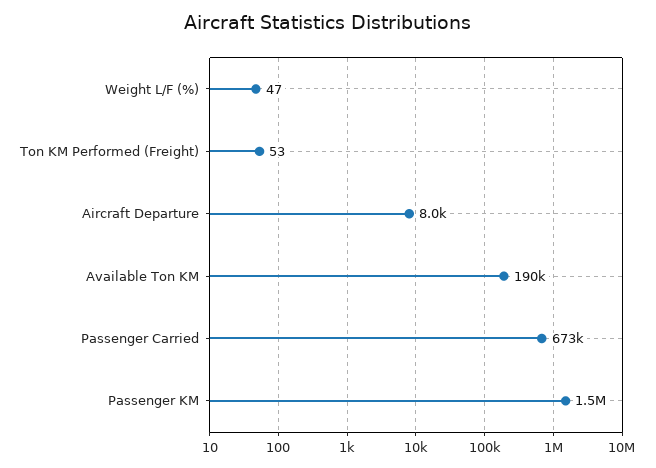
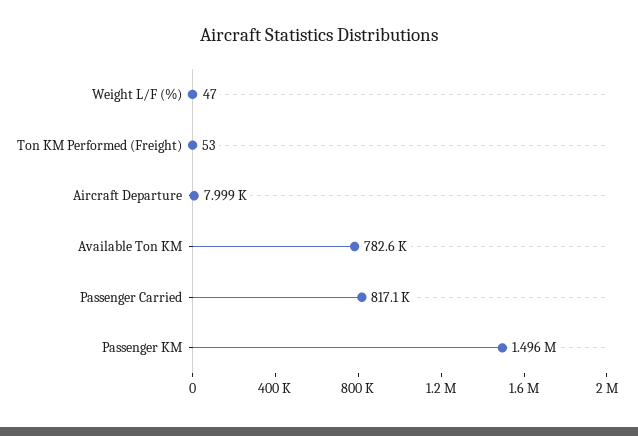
Available Ton KM: 190000 -> 782600
Passenger Carried: 673000 -> 817100

